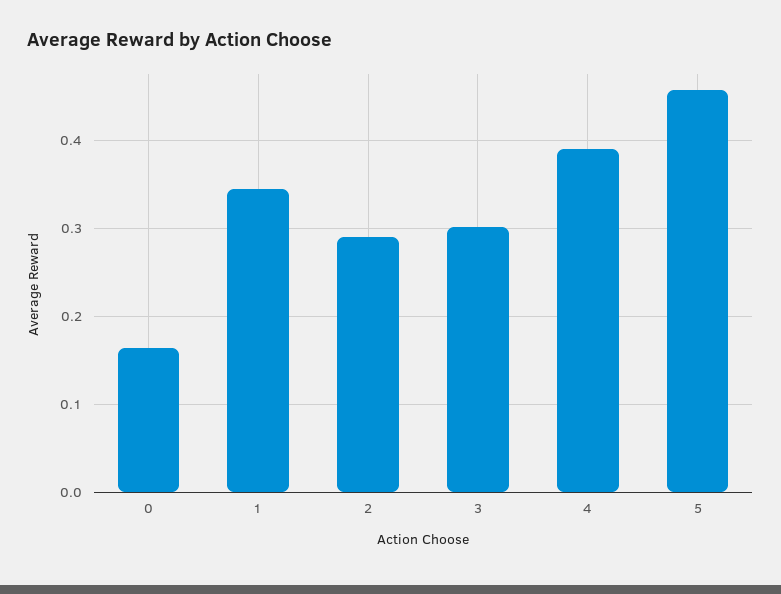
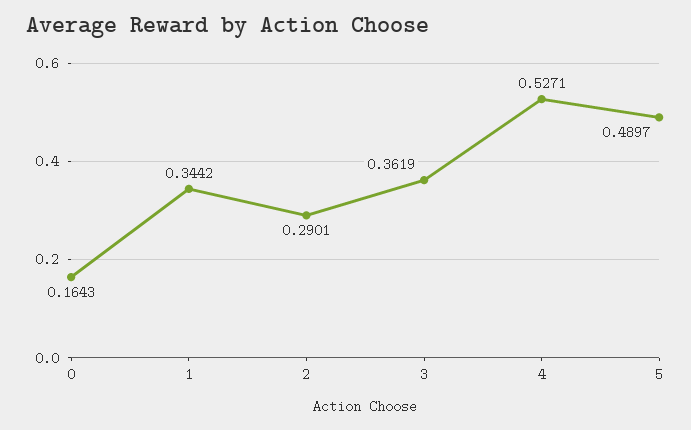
3: 0.3 -> 0.3619
4: 0.39 -> 0.5271
5: 0.46 -> 0.4897

